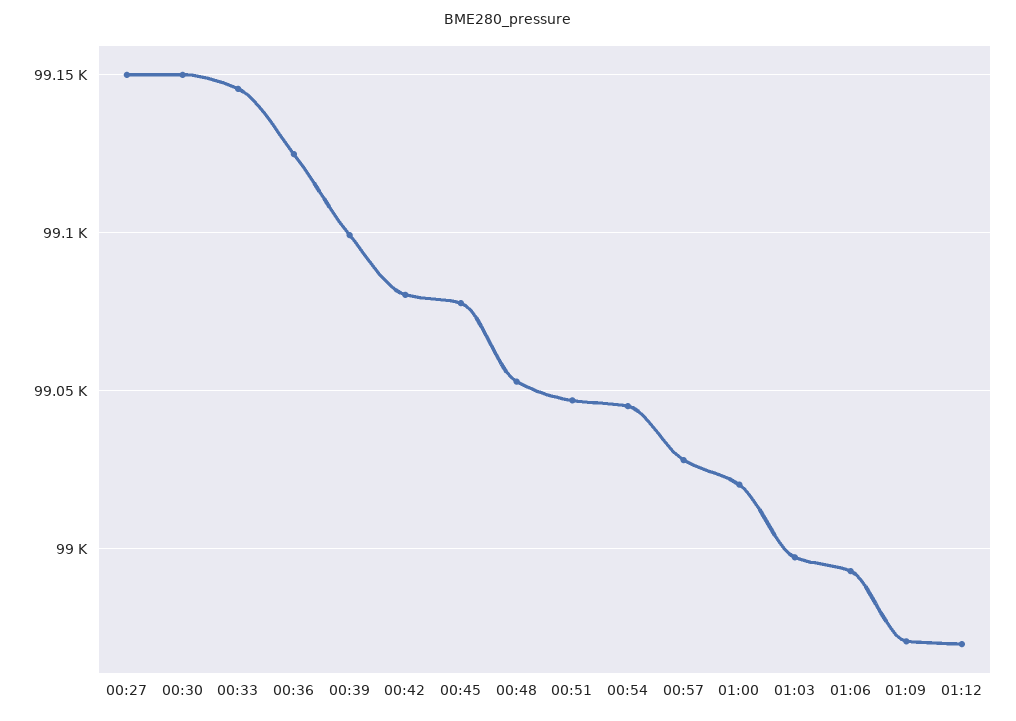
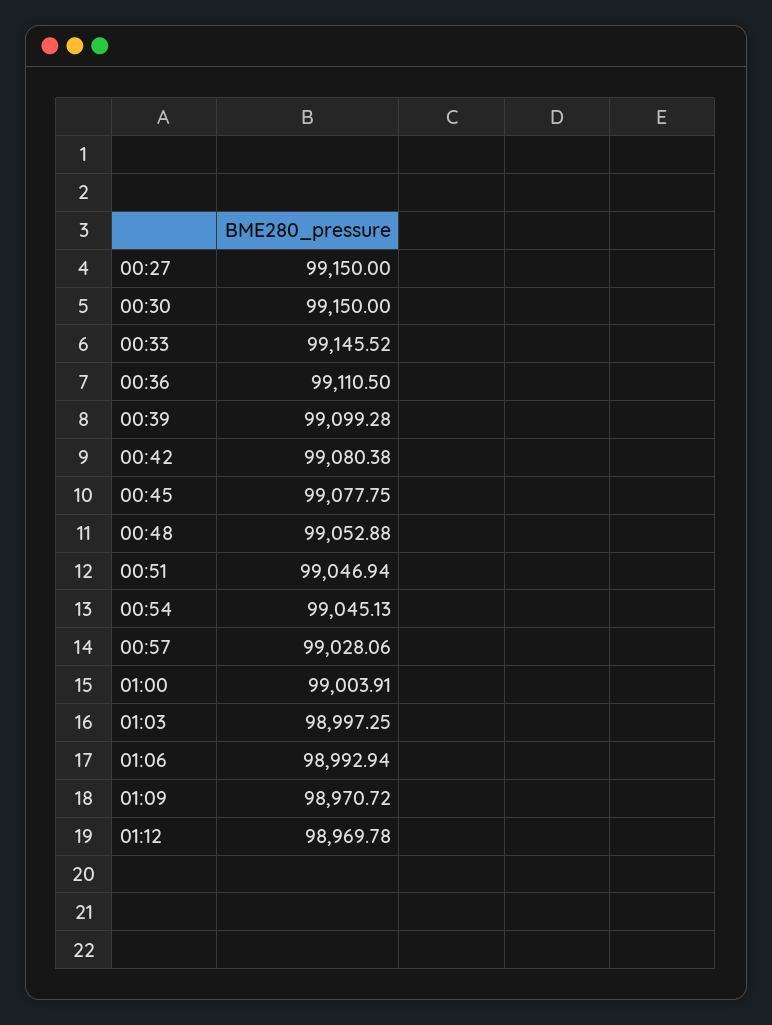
00:36: 99125 -> 99110.5
01:00: 99020 -> 99003.91

